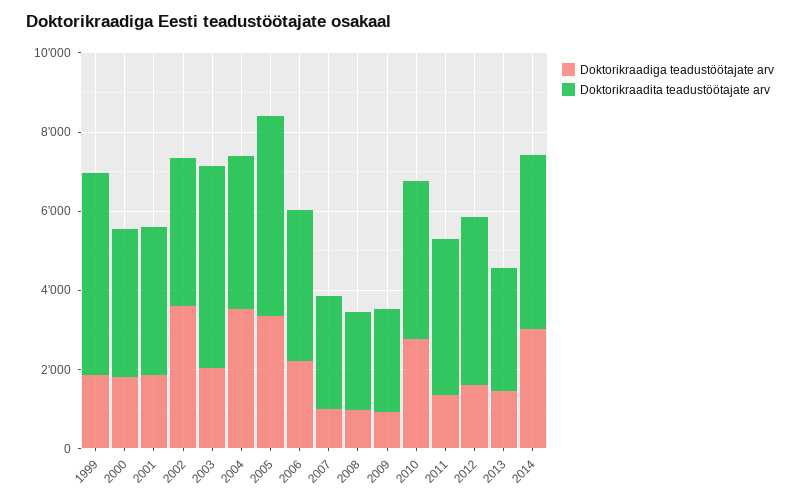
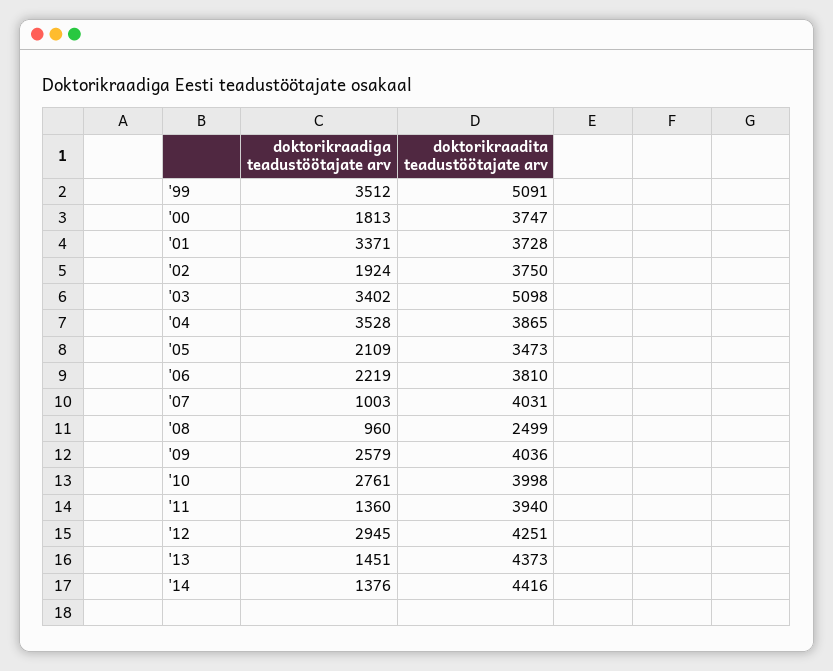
Doktorikraadiga teadustöötajate arv, 1999: 2000 -> 3512
Doktorikraadiga teadustöötajate arv, 2001: 2000 -> 3371
Doktorikraadiga teadustöötajate arv, 2002: 3500 -> 1924
Doktorikraadiga teadustöötajate arv, 2003: 2000 -> 3402
Doktorikraadiga teadustöötajate arv, 2005: 3500 -> 2109
Doktorikraadita teadustöötajate arv, 2005: 5000 -> 3473
Doktorikraadita teadustöötajate arv, 2007: 3000 -> 4031
Doktorikraadiga teadustöötajate arv, 2009: 1000 -> 2579
Doktorikraadita teadustöötajate arv, 2009: 2500 -> 4036
Doktorikraadiga teadustöötajate arv, 2012: 1500 -> 2945
Doktorikraadita teadustöötajate arv, 2013: 3000 -> 4373
Doktorikraadiga teadustöötajate arv, 2014: 3000 -> 1376

